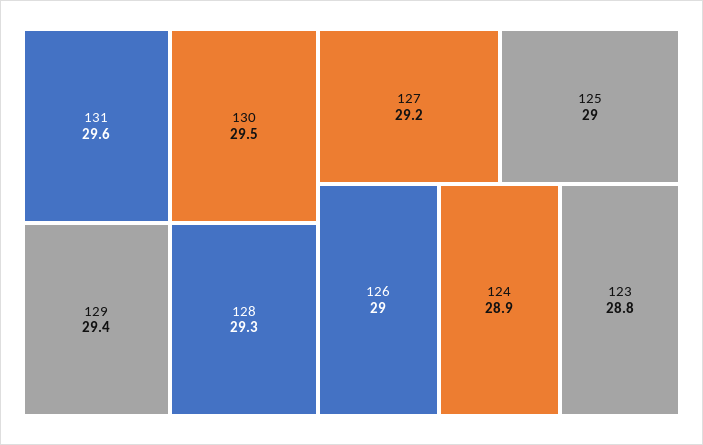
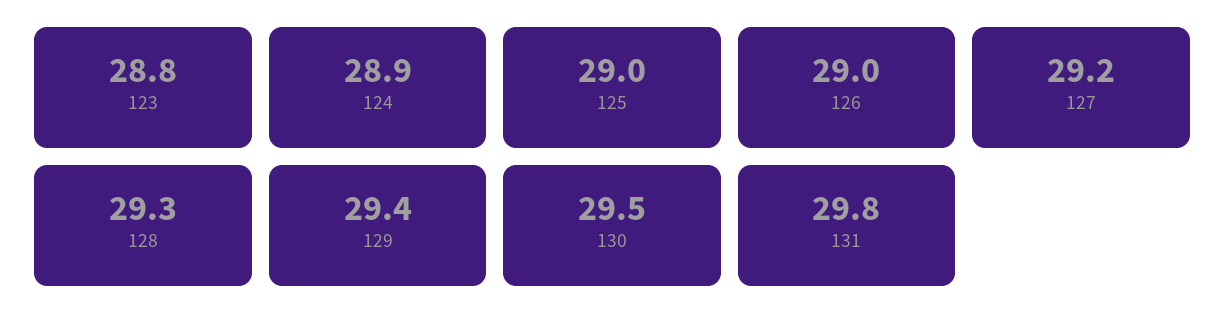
131: 29.6 -> 29.8

